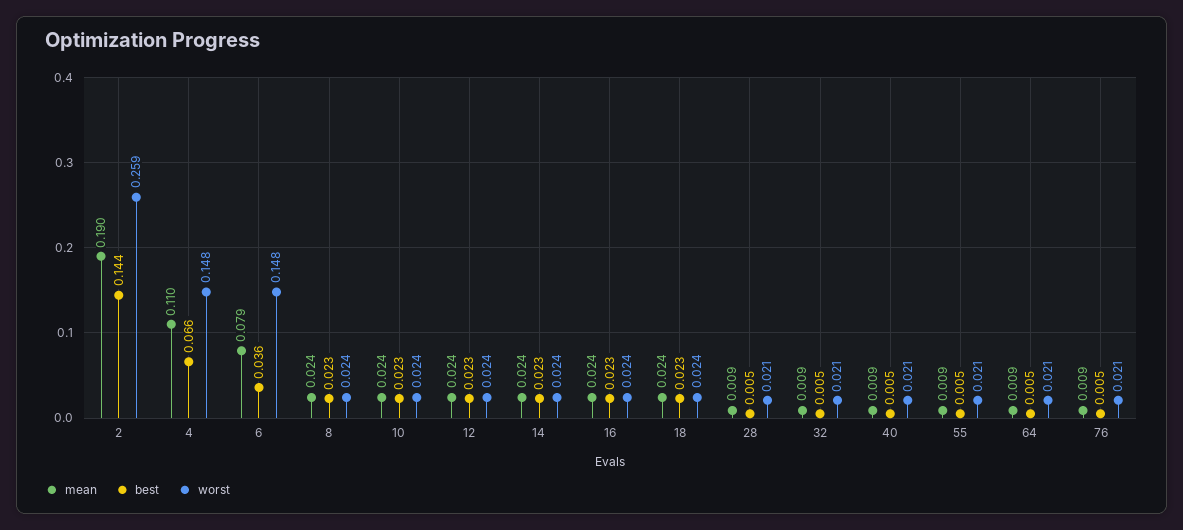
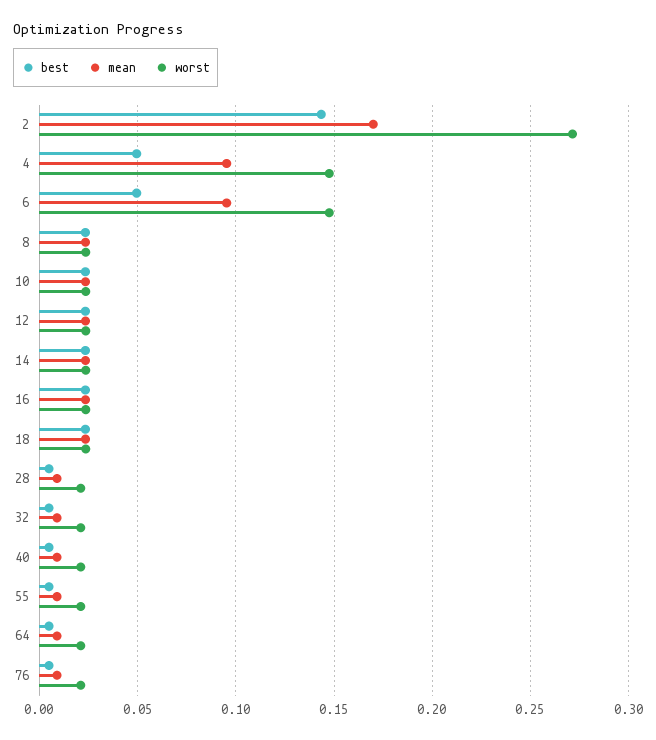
mean, 2: 0.19 -> 0.17
worst, 2: 0.259 -> 0.27
mean, 4: 0.11 -> 0.095
best, 4: 0.066 -> 0.05
mean, 6: 0.079 -> 0.095
best, 6: 0.036 -> 0.05

